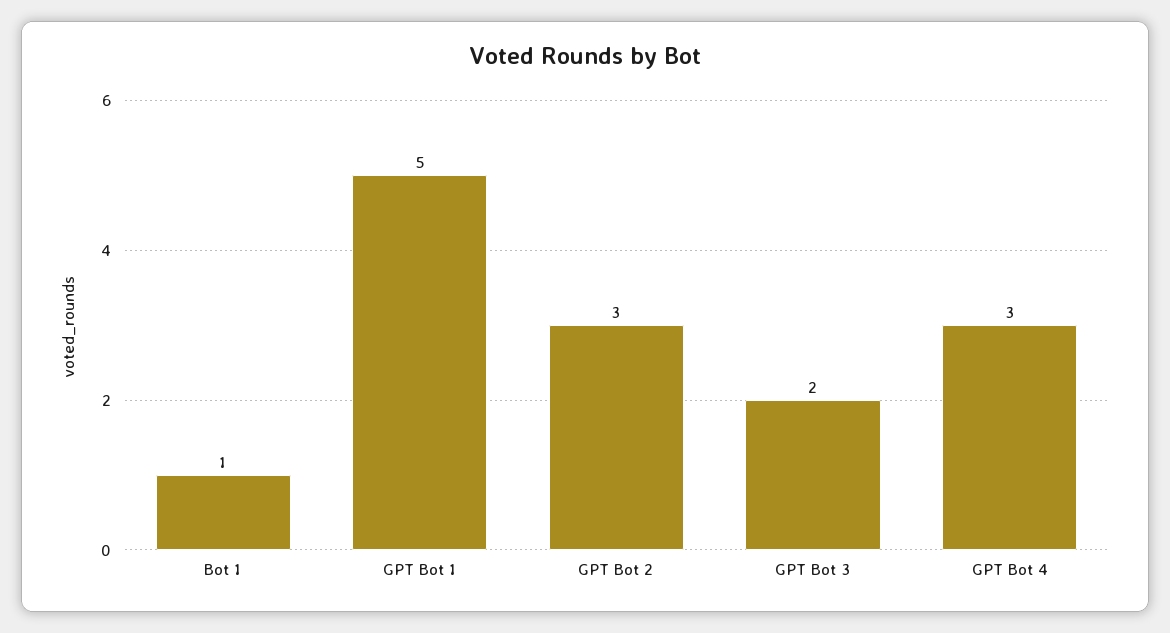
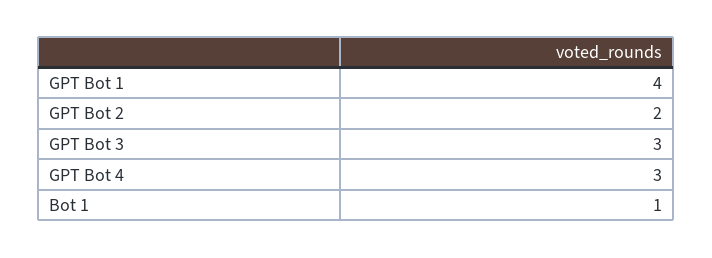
GPT Bot 1: 5 -> 4
GPT Bot 2: 3 -> 2
GPT Bot 3: 2 -> 3

